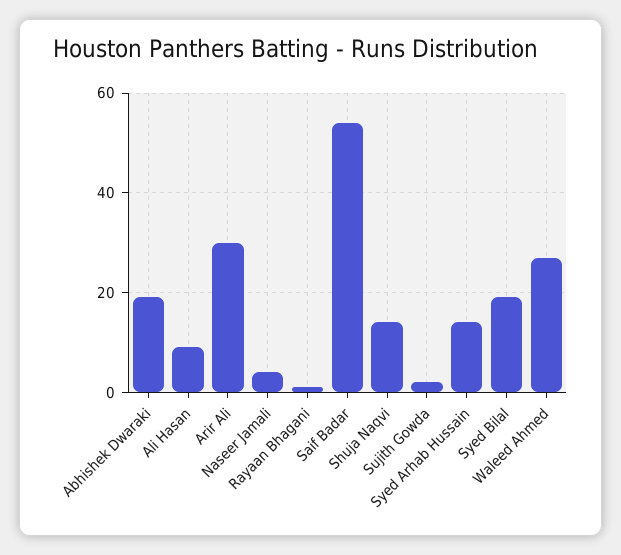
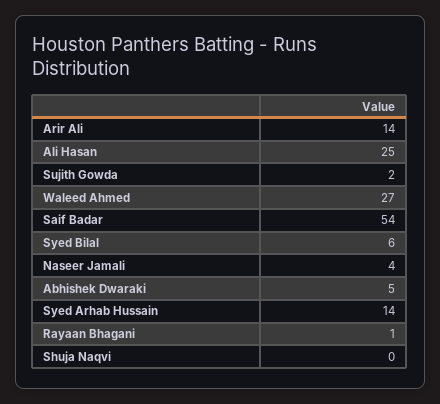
Abhishek Dwaraki: 20 -> 5
Ali Hasan: 10 -> 25
Arir Ali: 30 -> 14
Shuja Naqvi: 15 -> 0
Syed Bilal: 20 -> 6

